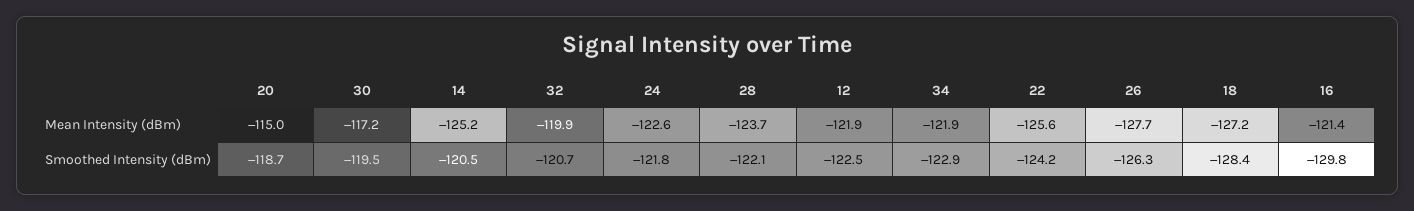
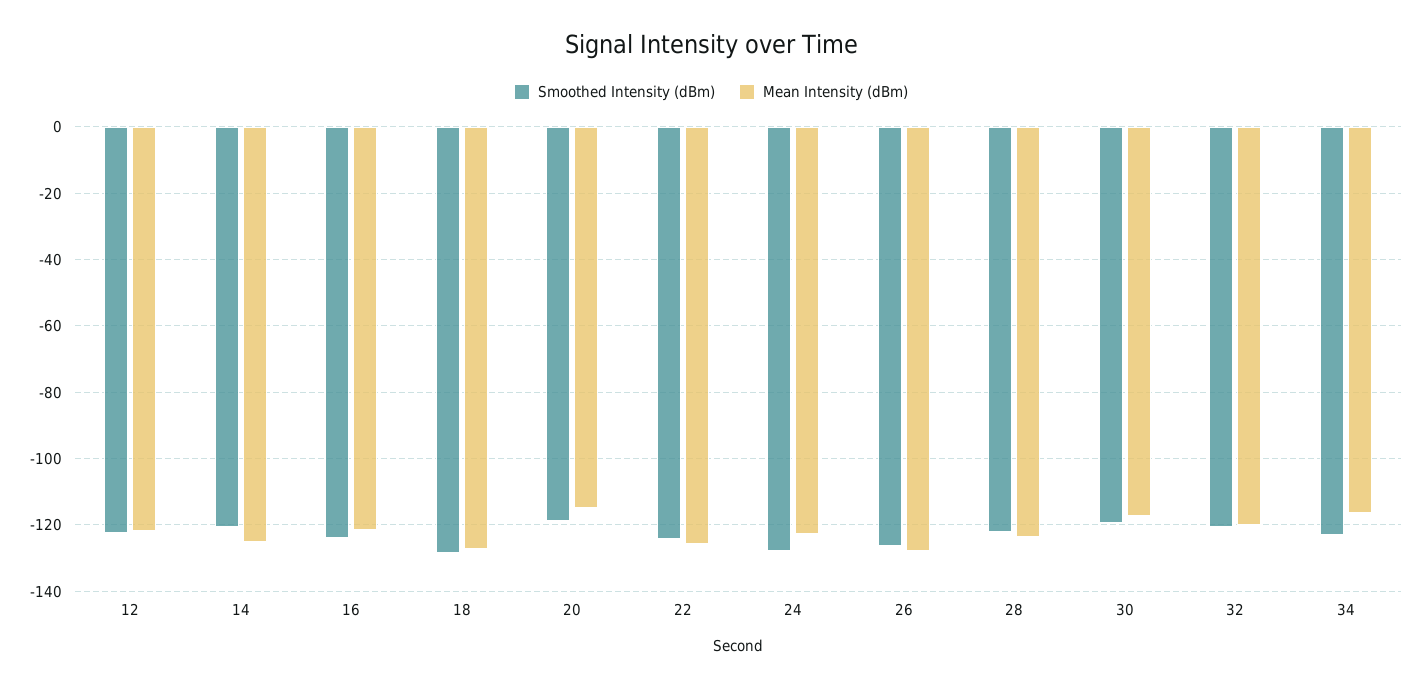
Mean Intensity (dBm), 34: -121.9 -> -116
Smoothed Intensity (dBm), 24: -121.8 -> -128
Smoothed Intensity (dBm), 16: -129.8 -> -124

